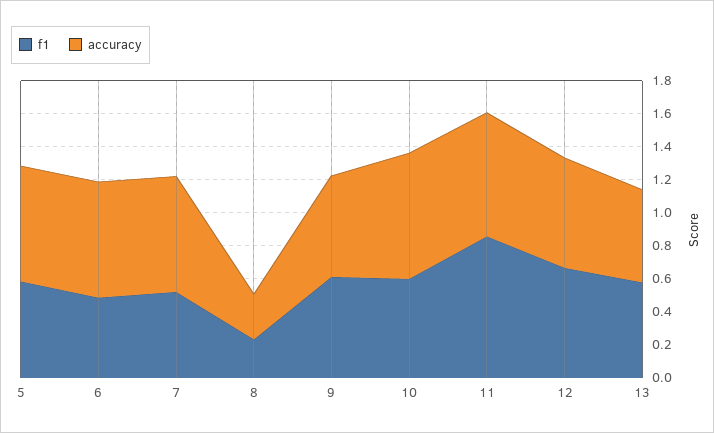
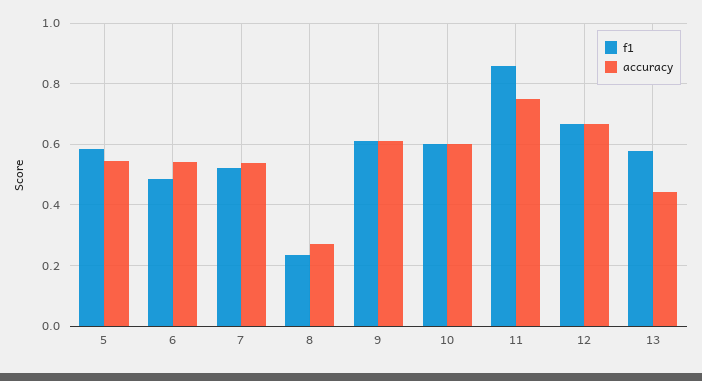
accuracy, 5: 0.7 -> 0.54
accuracy, 6: 0.7 -> 0.54
accuracy, 7: 0.7 -> 0.54
accuracy, 10: 0.75 -> 0.6
accuracy, 13: 0.55 -> 0.44

